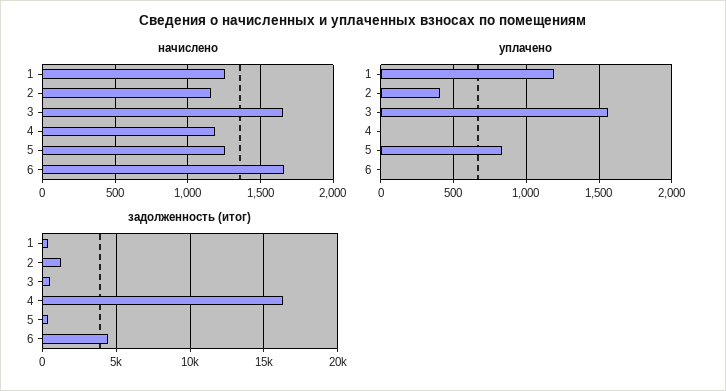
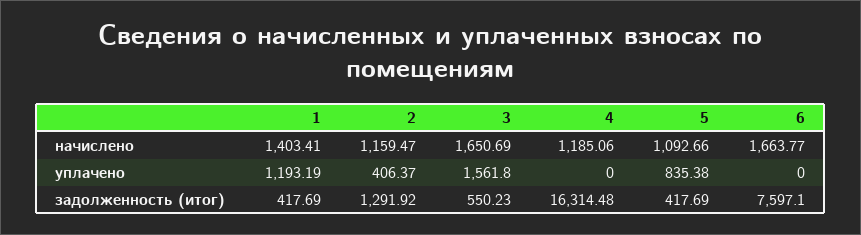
начислено, 1: 1250 -> 1403.41
начислено, 5: 1250 -> 1092.66
задолженность (итог), 6: 4500 -> 7597.1

